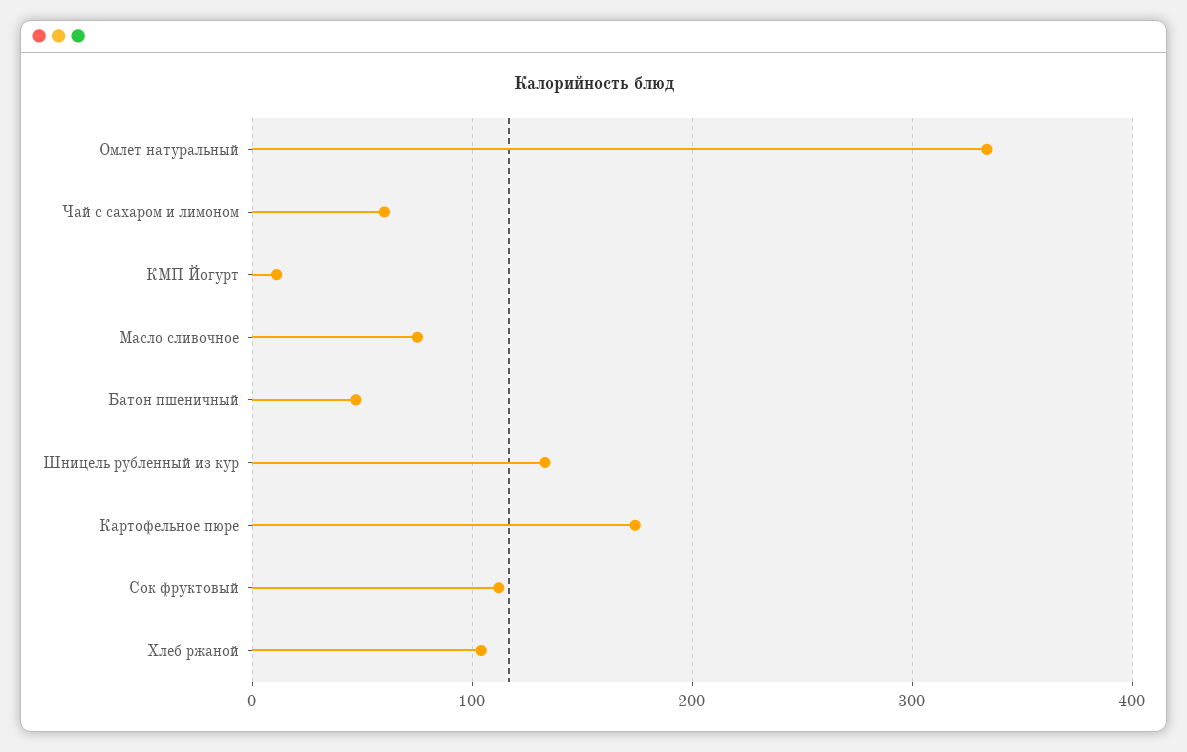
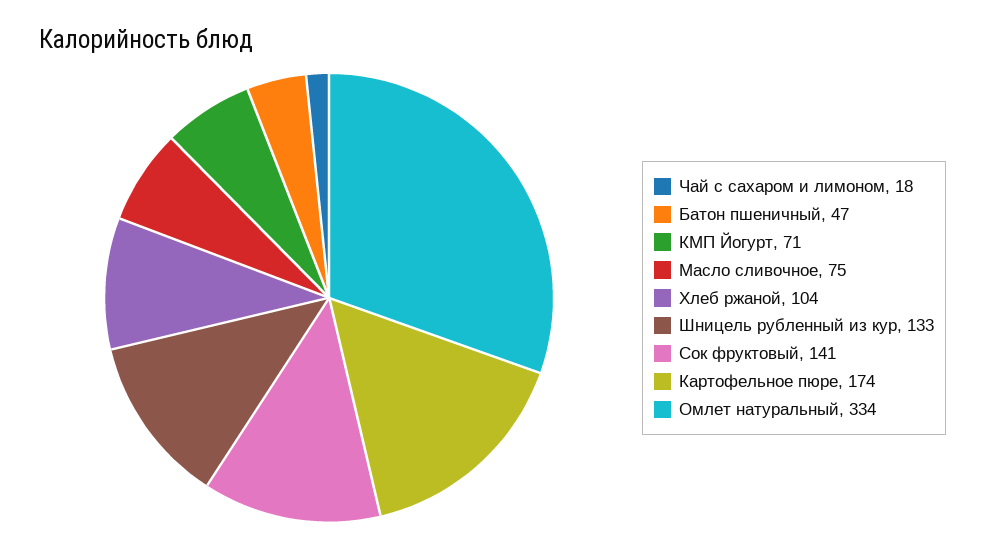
Чай с сахаром и лимоном: 60 -> 18
КМП Йогурт: 10 -> 71
Сок фруктовый: 110 -> 141

